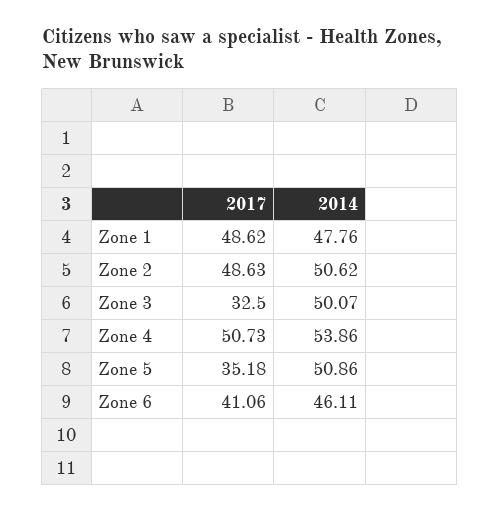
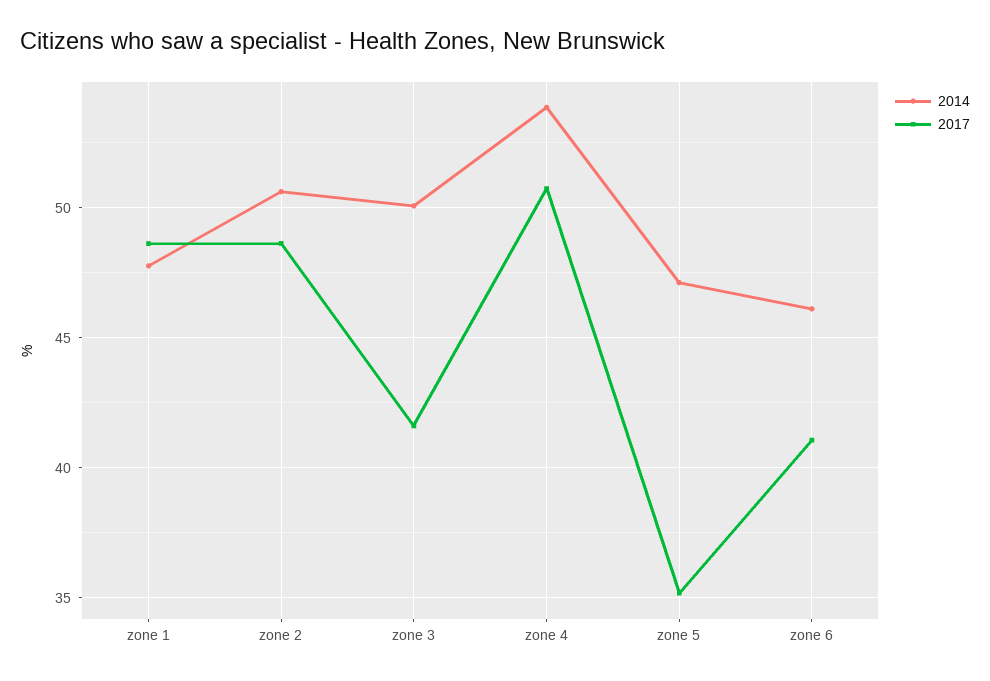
2017, Zone 3: 32.5 -> 41.5
2014, Zone 5: 50.86 -> 47

